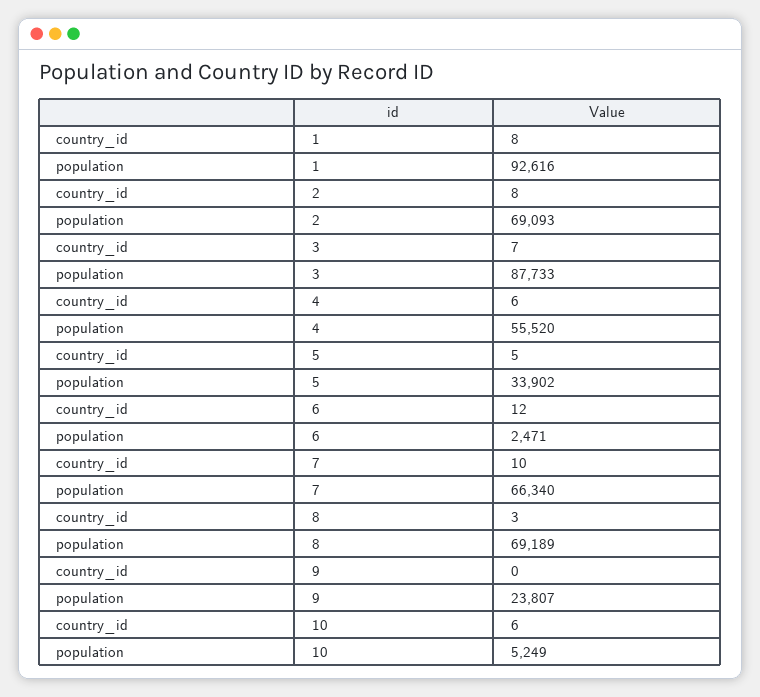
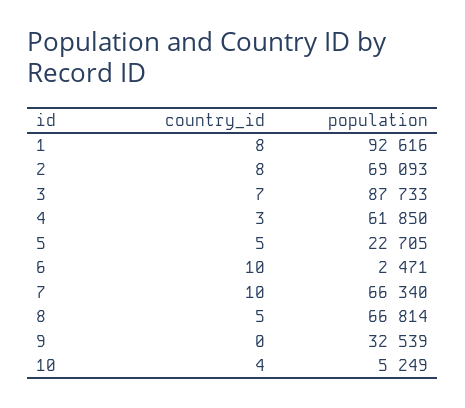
country_id, 4: 6 -> 3
population, 4: 55520 -> 61850
population, 5: 33902 -> 22705
country_id, 6: 12 -> 10
country_id, 8: 3 -> 5
population, 8: 69189 -> 66814
population, 9: 23807 -> 32539
country_id, 10: 6 -> 4

